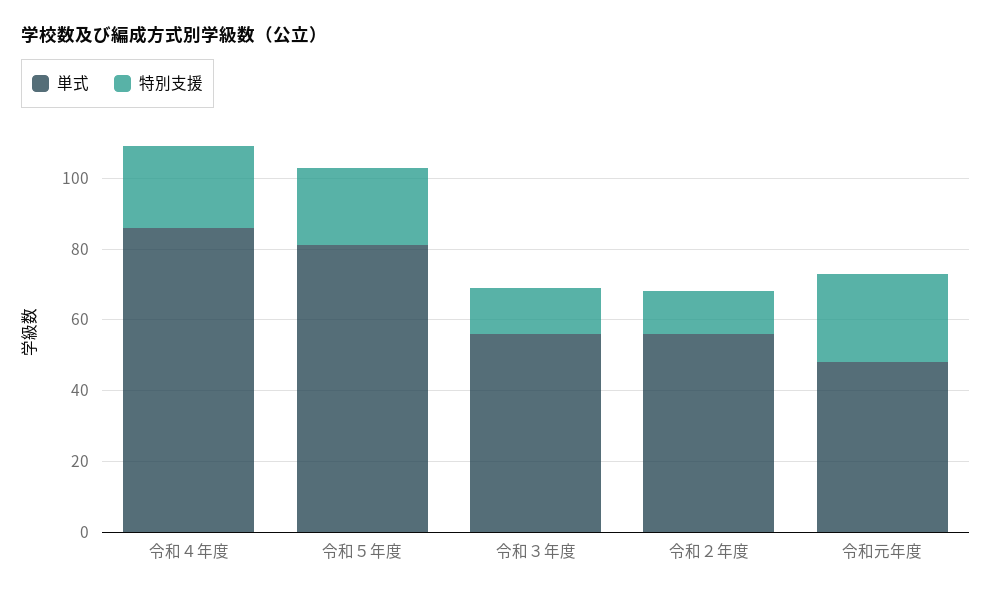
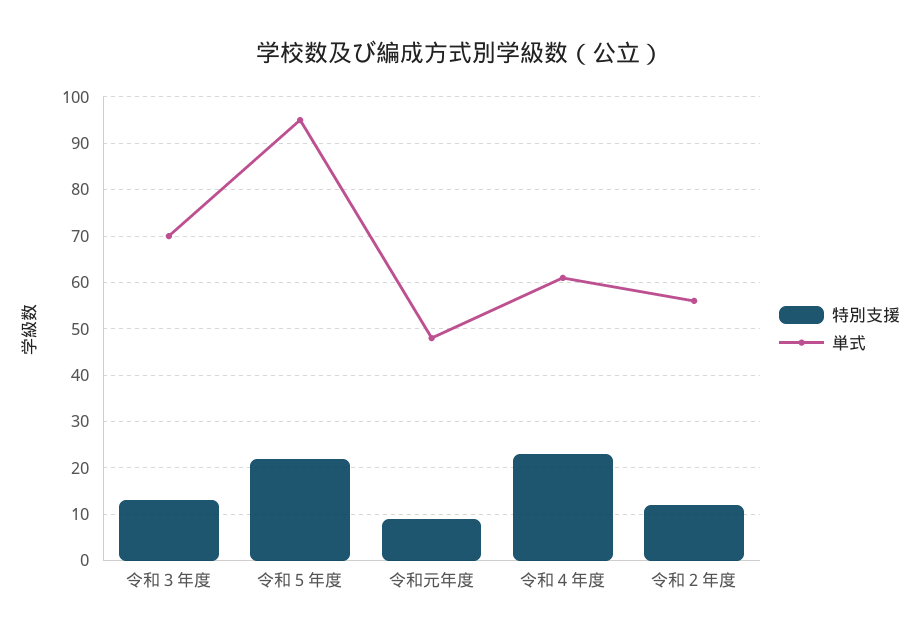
単式, 令和４年度: 85 -> 60
単式, 令和５年度: 80 -> 95
単式, 令和３年度: 55 -> 70
特別支援, 令和元年度: 25 -> 10

